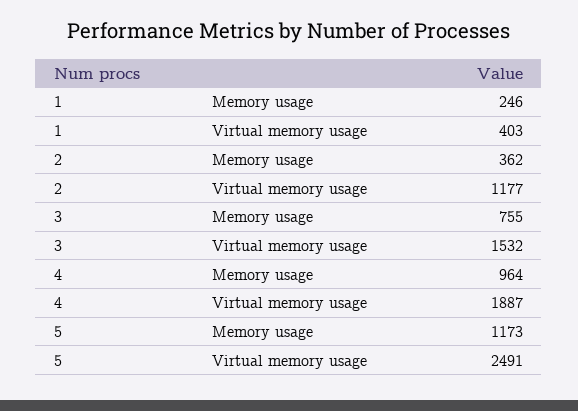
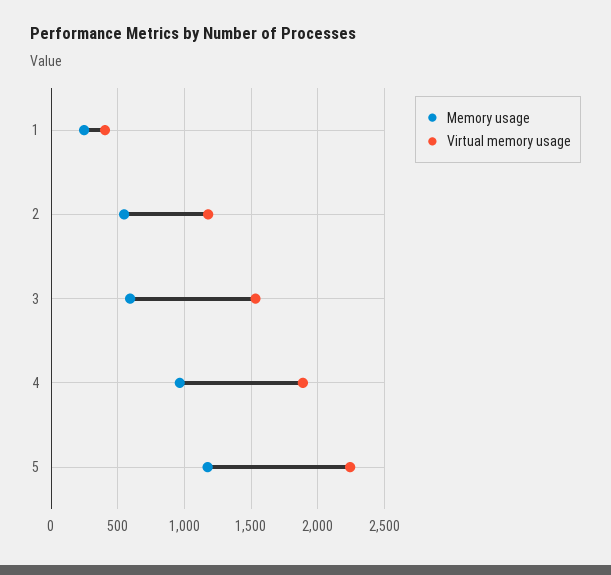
Memory usage, 2: 362 -> 550
Memory usage, 3: 755 -> 600
Virtual memory usage, 5: 2491 -> 2250

